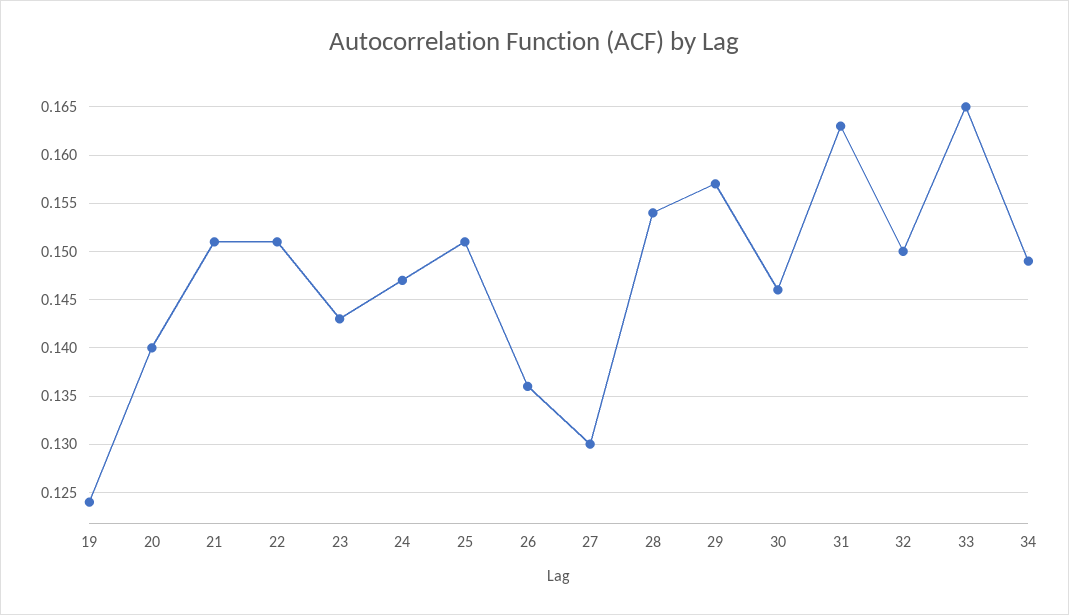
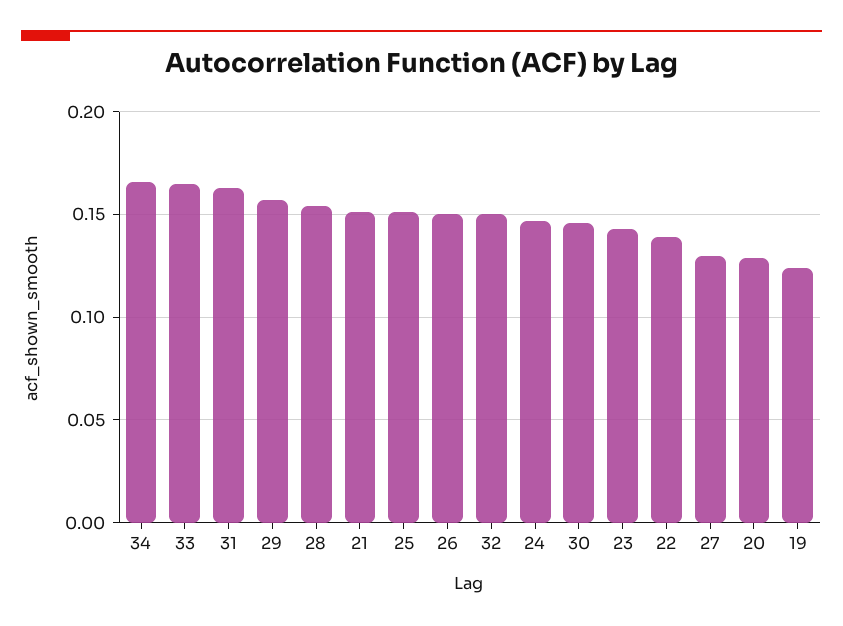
20: 0.14 -> 0.13
22: 0.151 -> 0.14
26: 0.136 -> 0.15
34: 0.149 -> 0.165

